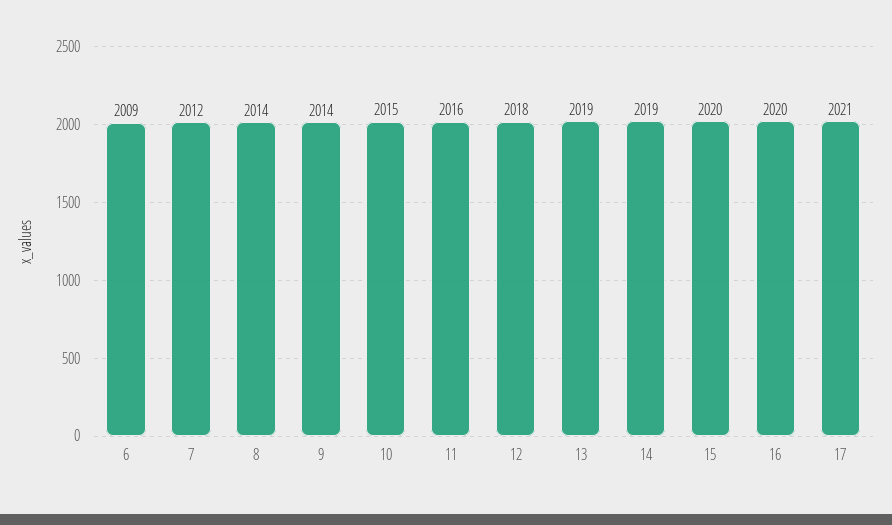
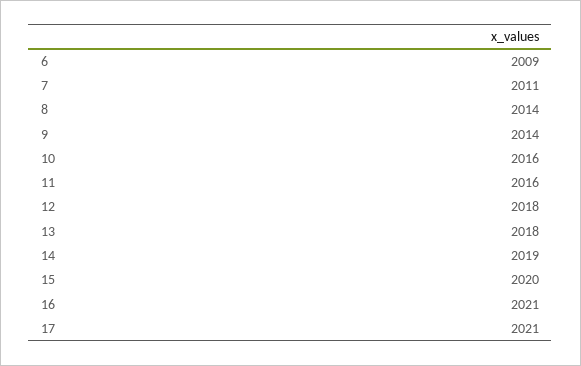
7: 2012 -> 2011
10: 2015 -> 2016
13: 2019 -> 2018
16: 2020 -> 2021

